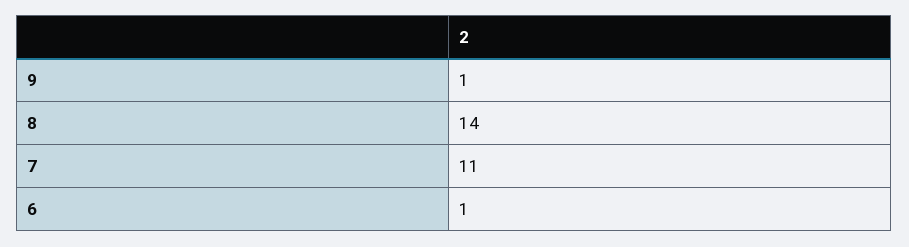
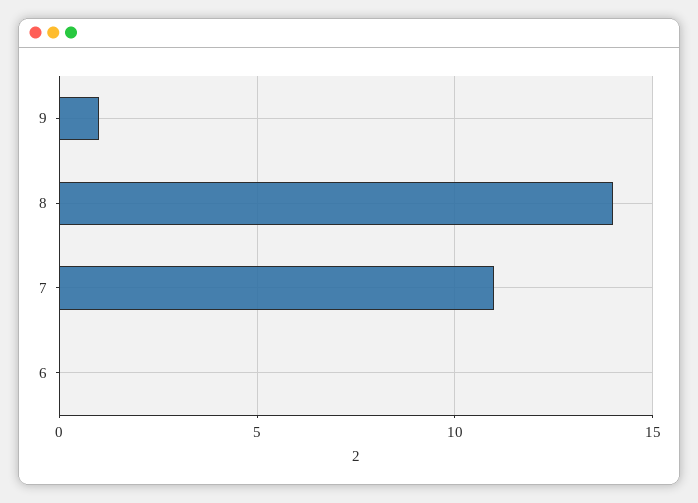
6: 1 -> 0

